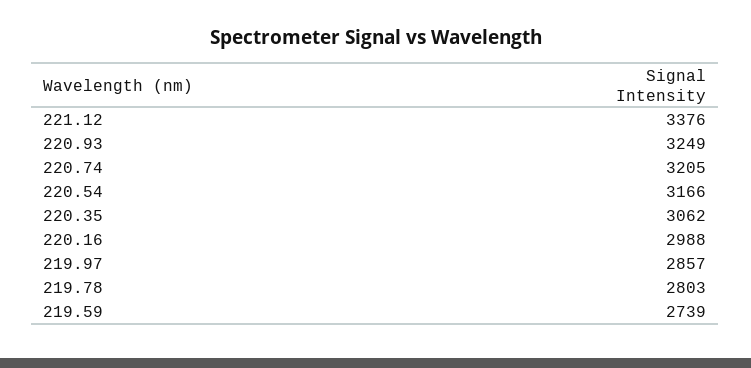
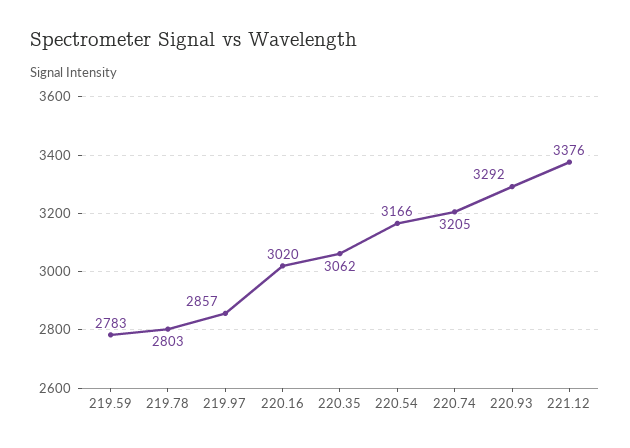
220.93: 3249 -> 3292
220.16: 2988 -> 3020
219.59: 2739 -> 2783

